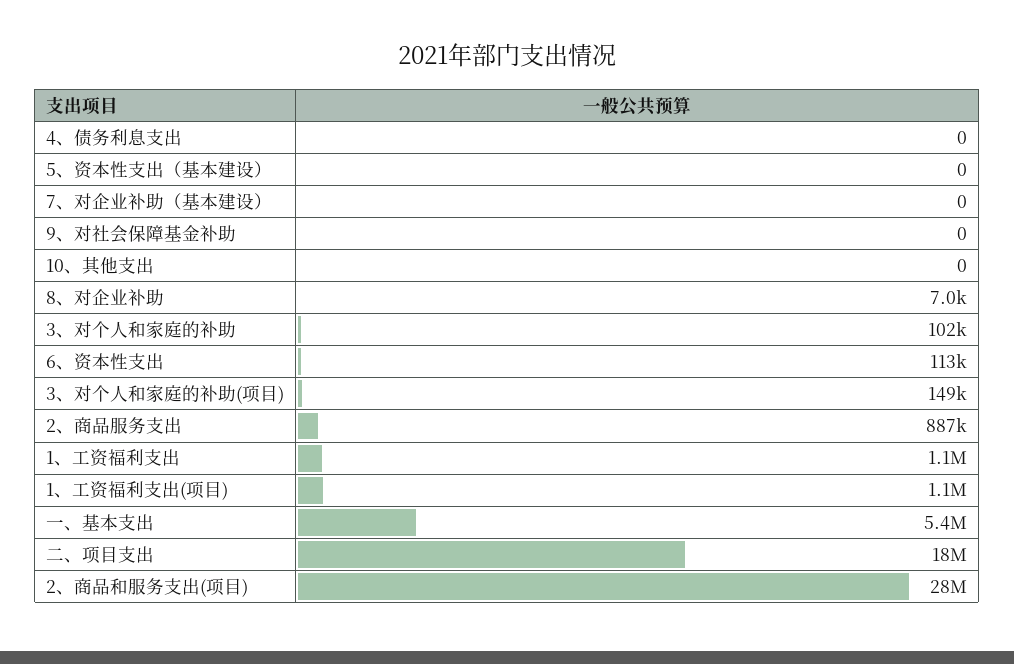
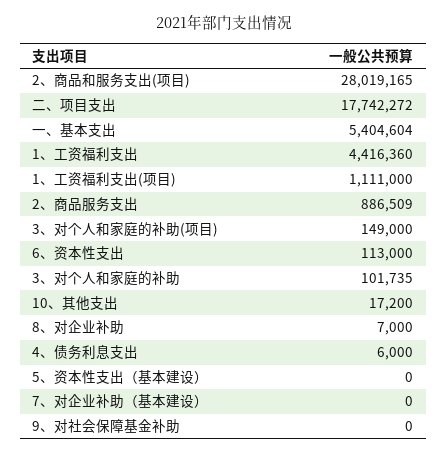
4、债务利息支出: 0 -> 6000
10、其他支出: 0 -> 17200
1、工资福利支出: 1100000 -> 4416360

